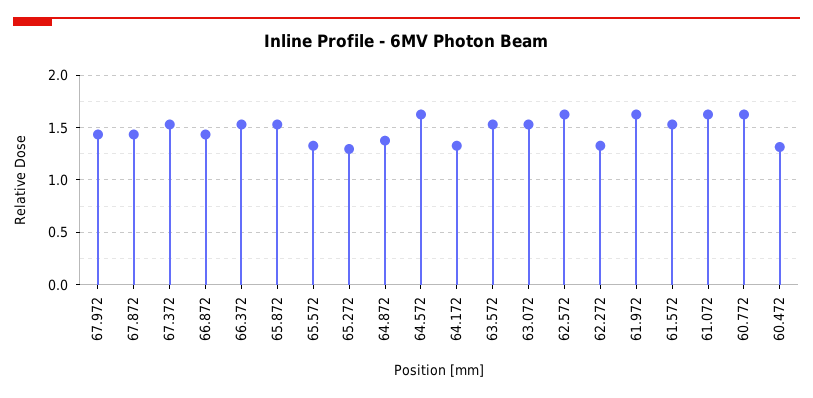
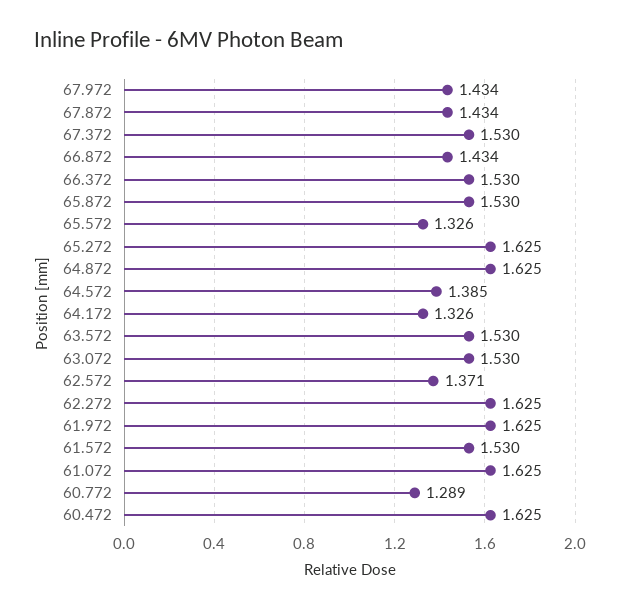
65.272: 1.3 -> 1.625
64.872: 1.4 -> 1.625
64.572: 1.6 -> 1.385
62.572: 1.6 -> 1.371
62.272: 1.3 -> 1.625
60.772: 1.6 -> 1.289
60.472: 1.3 -> 1.625

